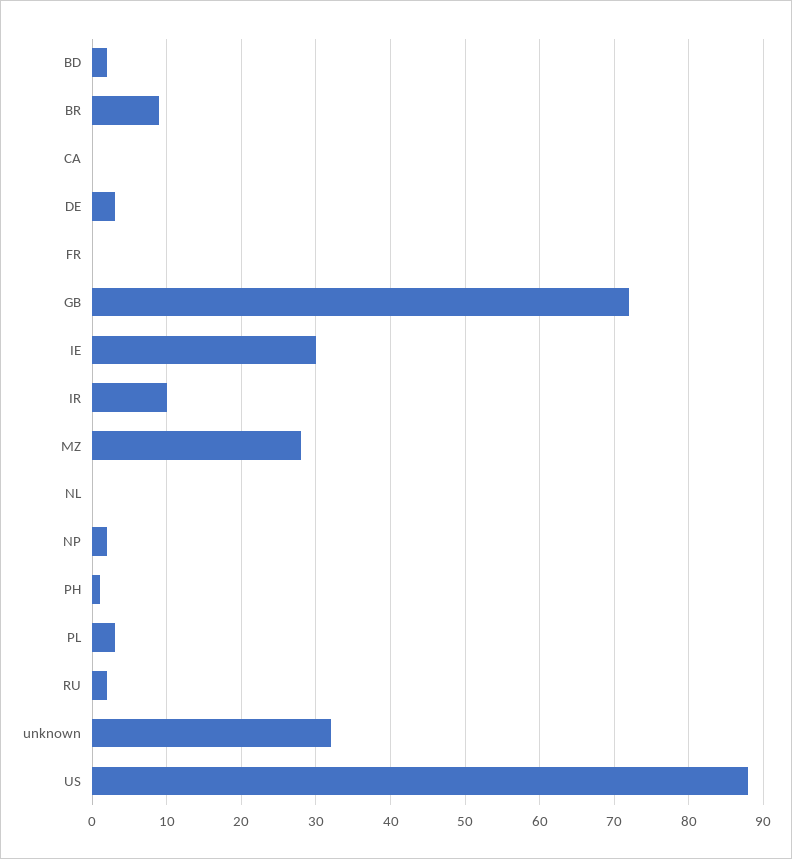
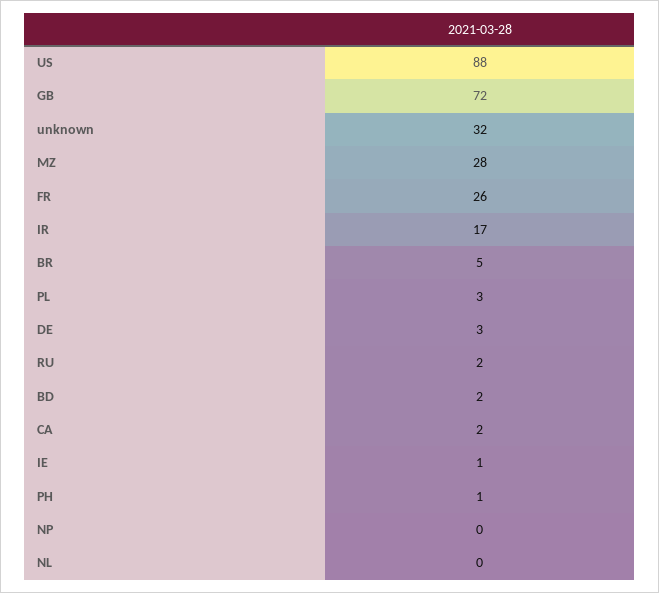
BR: 9 -> 5
CA: 0 -> 2
FR: 0 -> 26
IE: 30 -> 1
IR: 10 -> 17
NP: 2 -> 0

